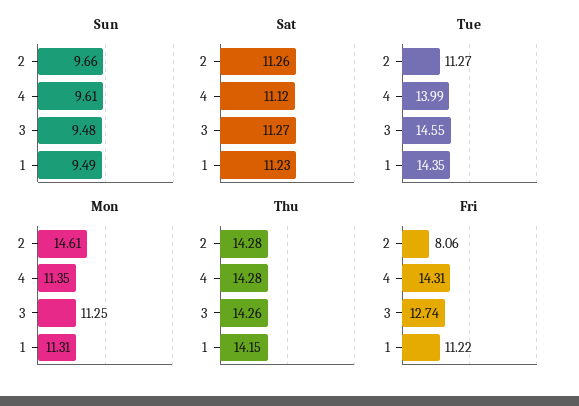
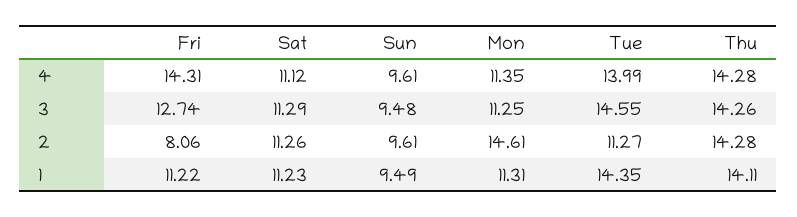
Sun, 2: 9.66 -> 9.61
Sat, 3: 11.27 -> 11.29
Thu, 1: 14.15 -> 14.11

